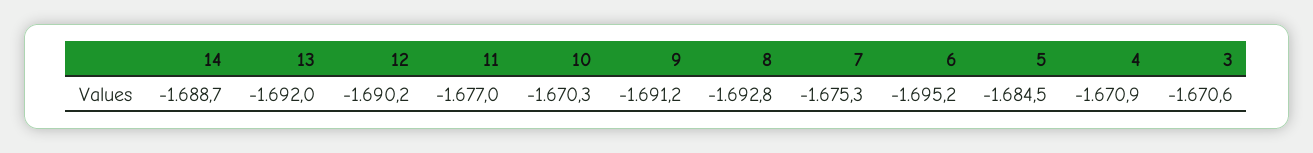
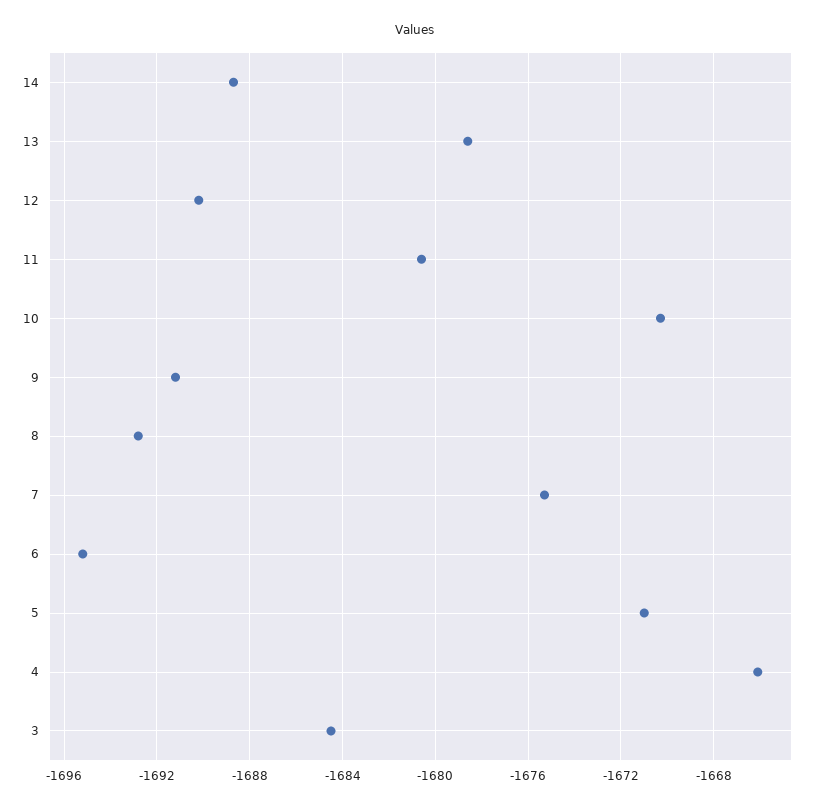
13: -1692 -> -1678.5
11: -1677 -> -1680.5
5: -1684.5 -> -1671
4: -1670.9 -> -1666
3: -1670.6 -> -1684.5

